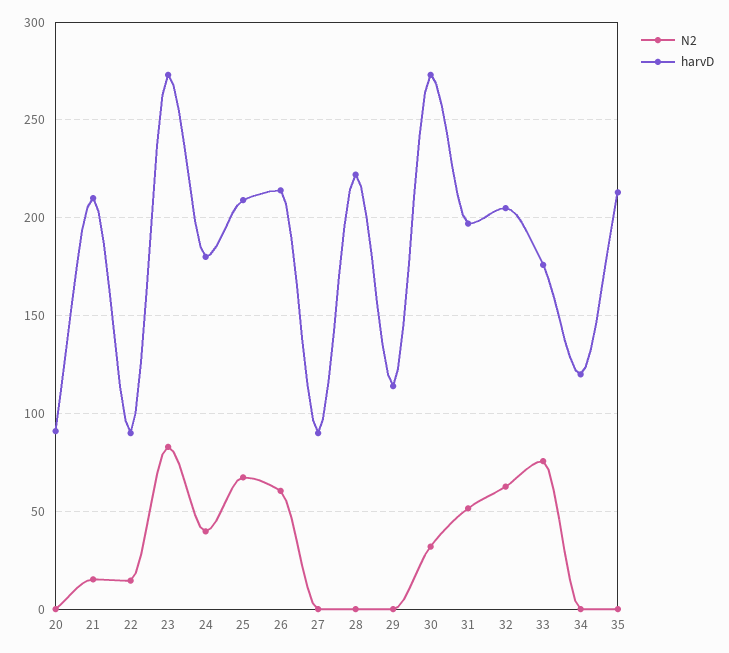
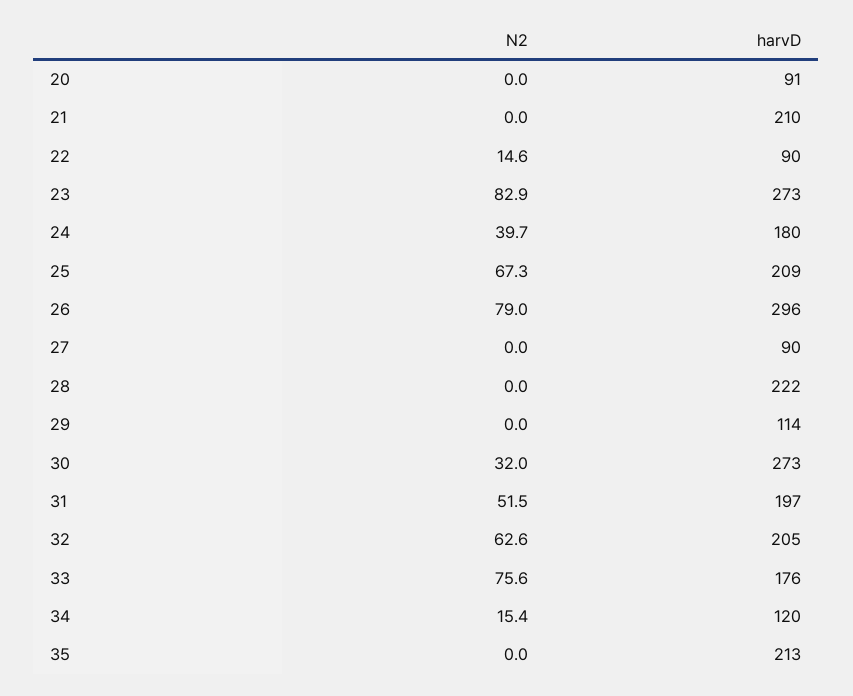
N2, 21: 15 -> 0
N2, 26: 60 -> 79
harvD, 26: 215 -> 296
N2, 34: 0 -> 15.4

